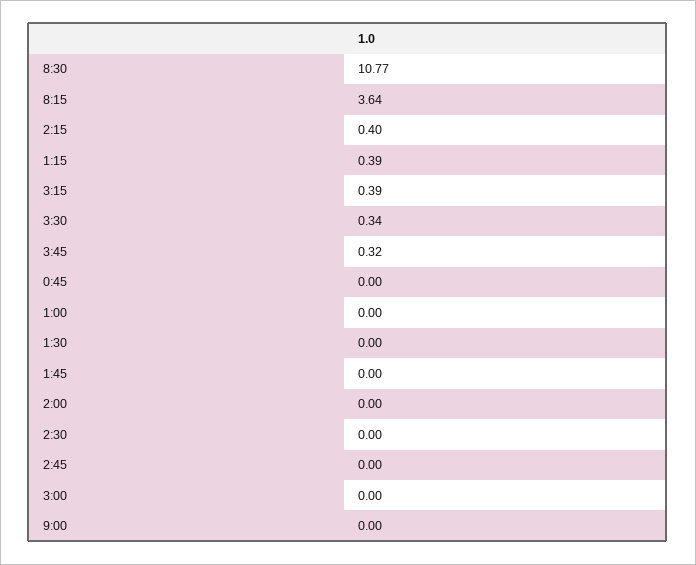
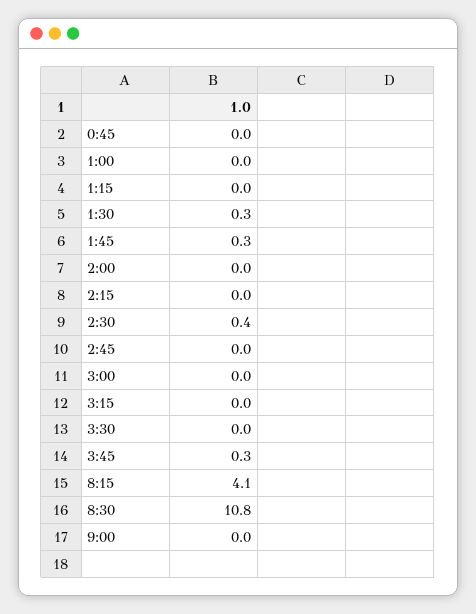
8:15: 3.64 -> 4.1
2:15: 0.4 -> 0
1:15: 0.39 -> 0
3:15: 0.39 -> 0
3:30: 0.34 -> 0
1:30: 0 -> 0.3
1:45: 0 -> 0.3
2:30: 0 -> 0.4

